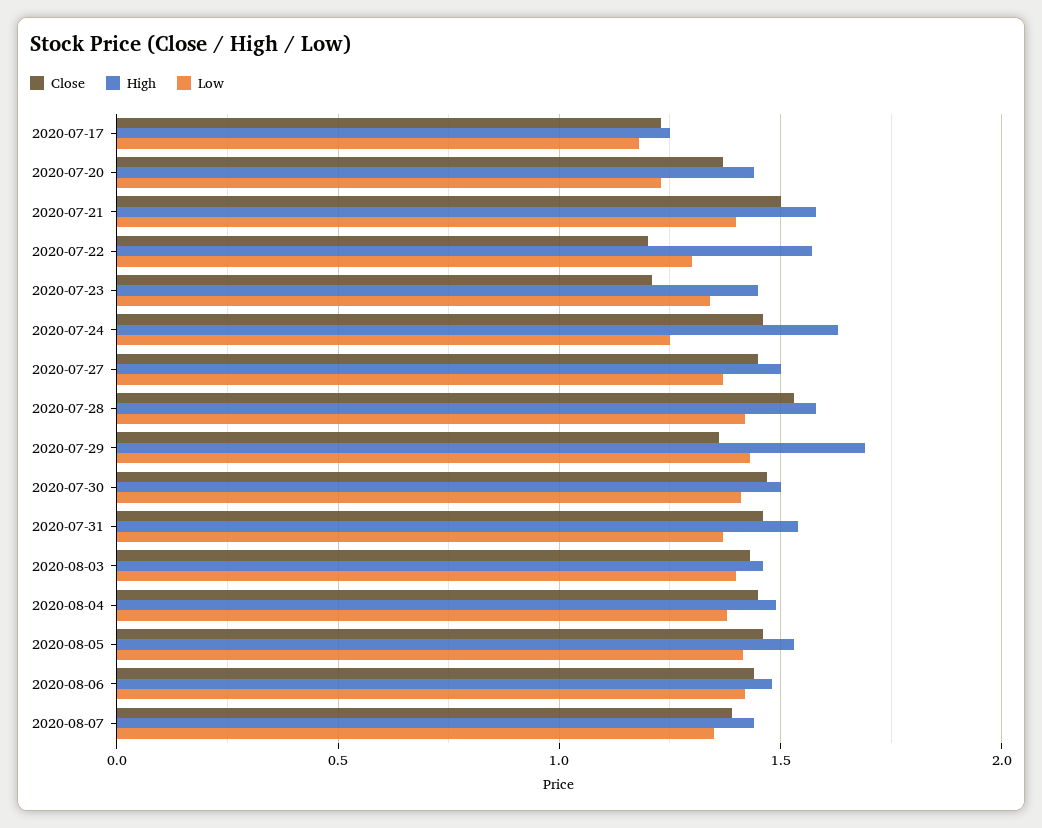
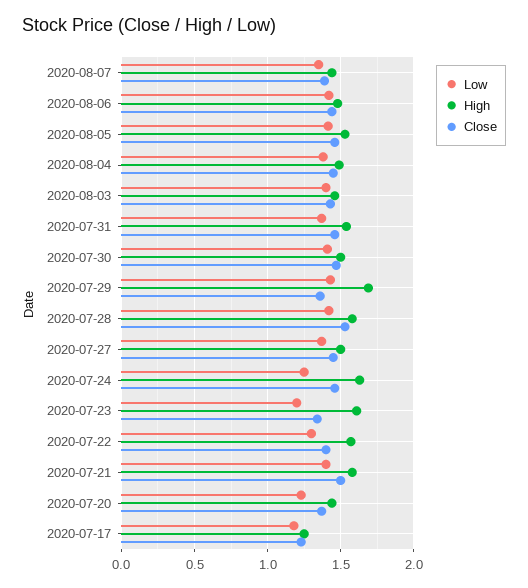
Close, 2020-07-22: 1.2 -> 1.4
Close, 2020-07-23: 1.2 -> 1.35
High, 2020-07-23: 1.45 -> 1.6
Low, 2020-07-23: 1.35 -> 1.2

